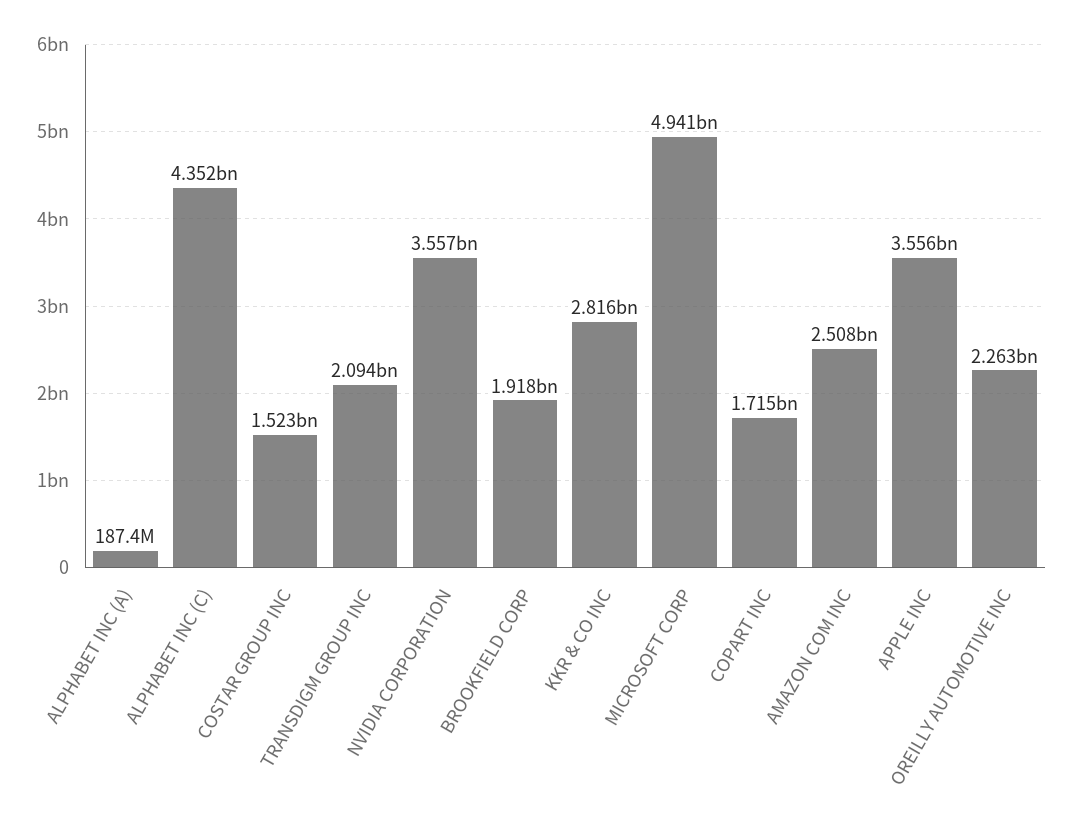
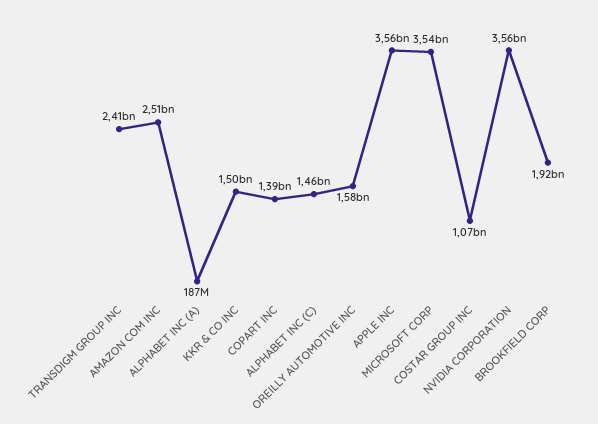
ALPHABET INC (C): 4352000000 -> 1460000000
COSTAR GROUP INC: 1523000000 -> 1070000000
TRANSDIGM GROUP INC: 2094000000 -> 2410000000
KKR & CO INC: 2816000000 -> 1500000000
MICROSOFT CORP: 4941000000 -> 3540000000
COPART INC: 1715000000 -> 1390000000
OREILLY AUTOMOTIVE INC: 2263000000 -> 1580000000

